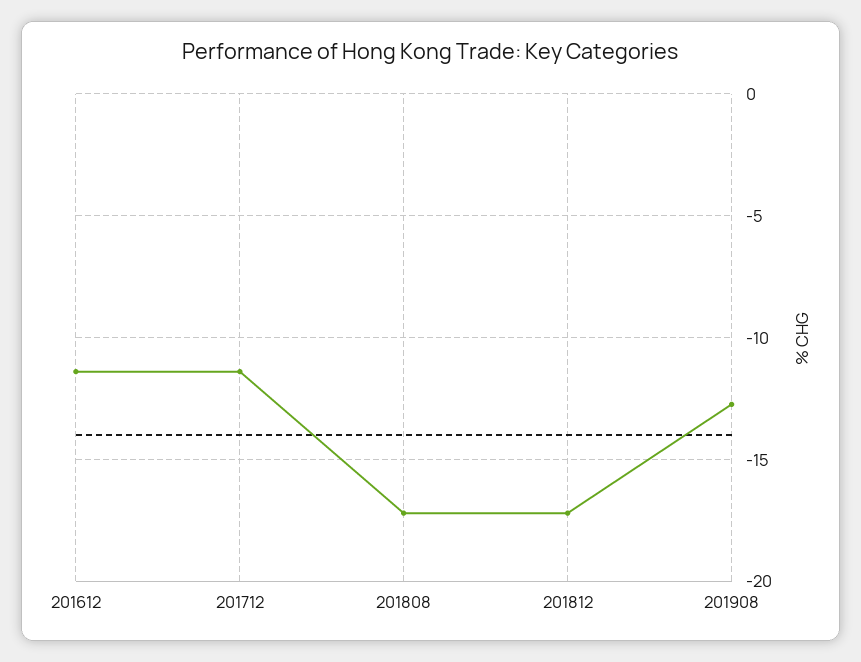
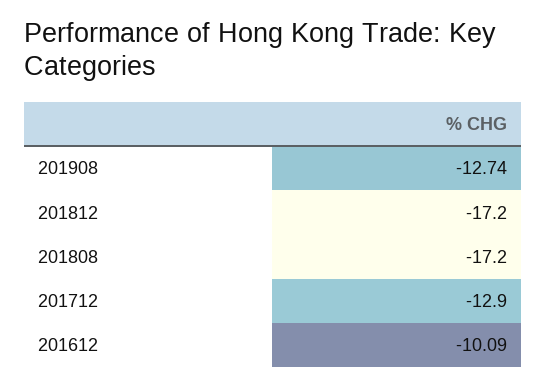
201612: -11.5 -> -10.09
201712: -11.5 -> -12.9

